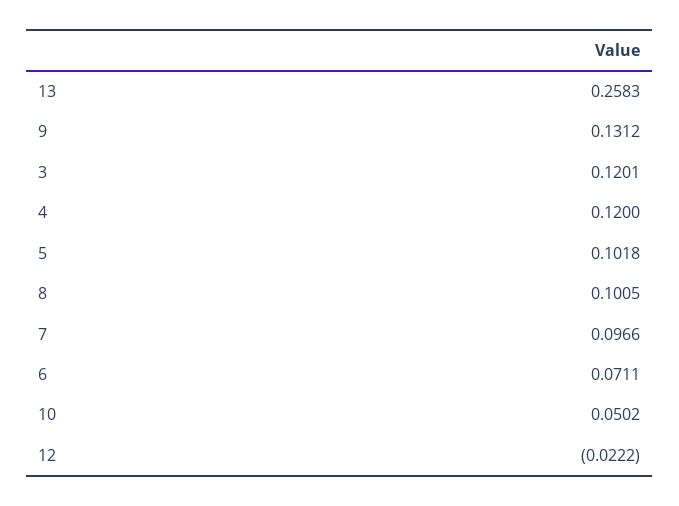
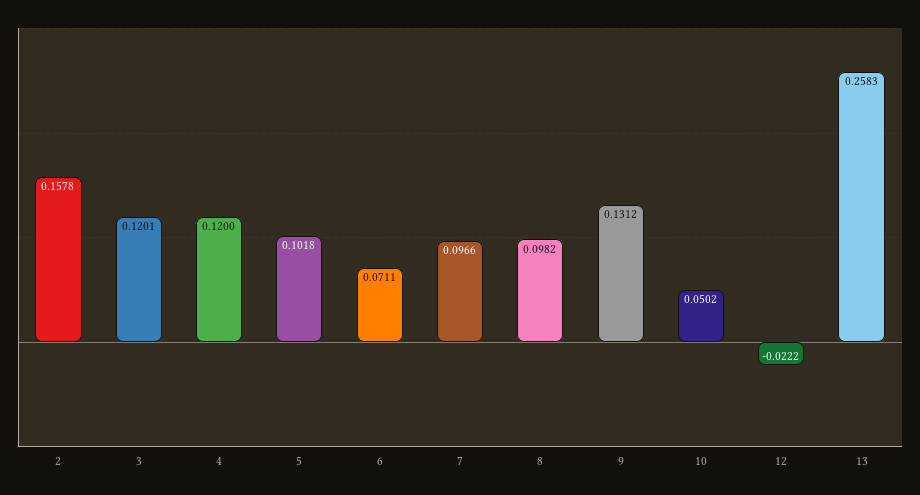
8: 0.1005 -> 0.0982
2: none -> 0.1578

